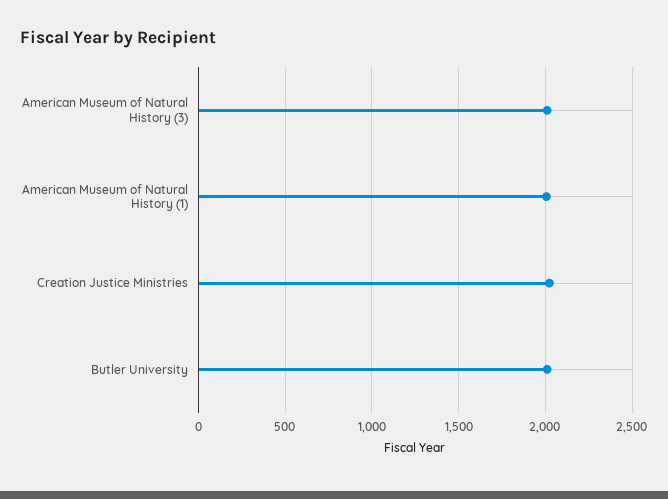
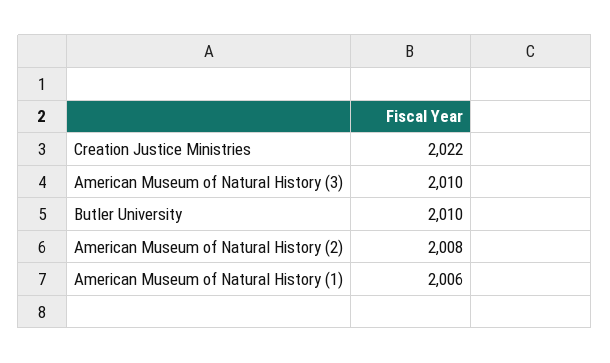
American Museum of Natural History (2): none -> 2008

